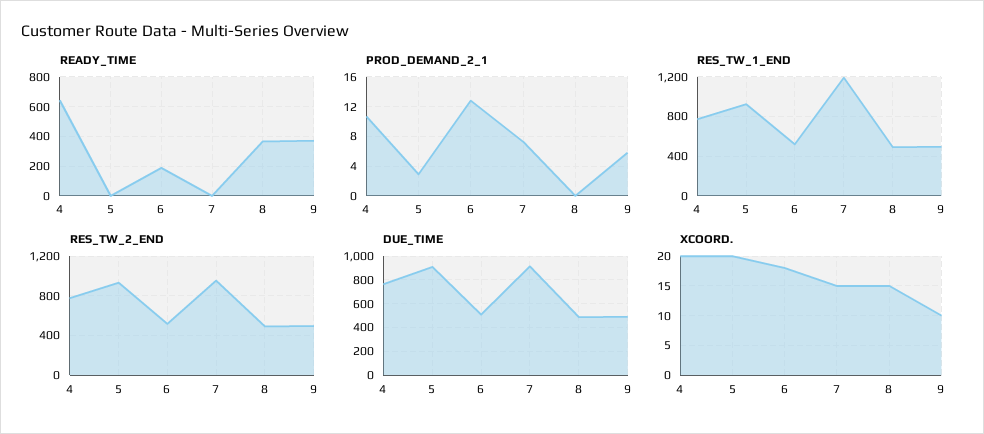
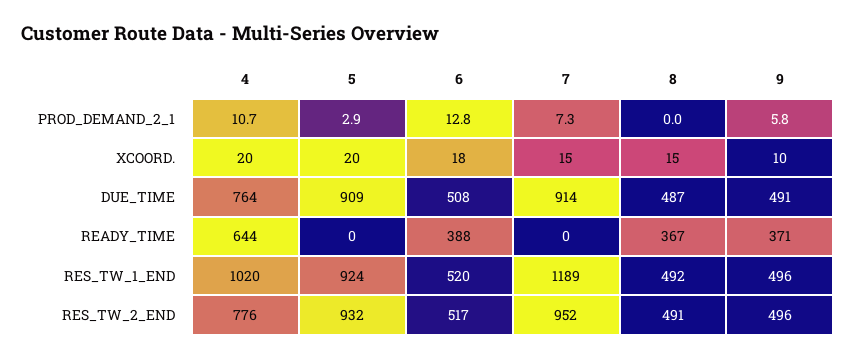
READY_TIME, 6: 200 -> 388
RES_TW_1_END, 4: 800 -> 1020

